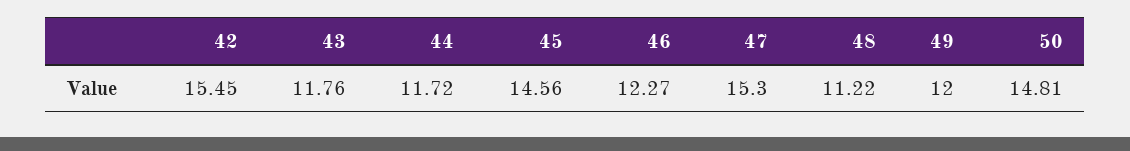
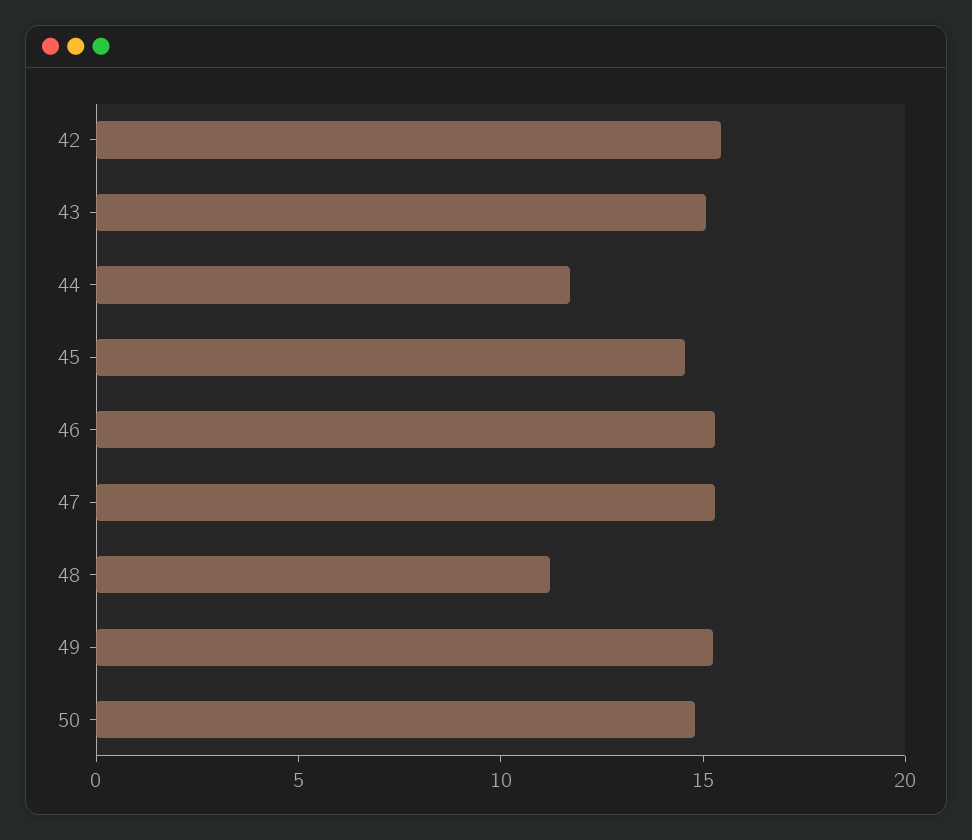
43: 11.76 -> 15
46: 12.27 -> 15
49: 12 -> 15

